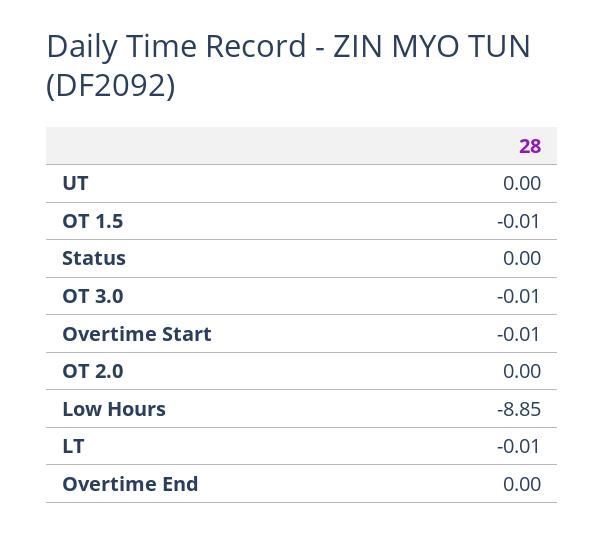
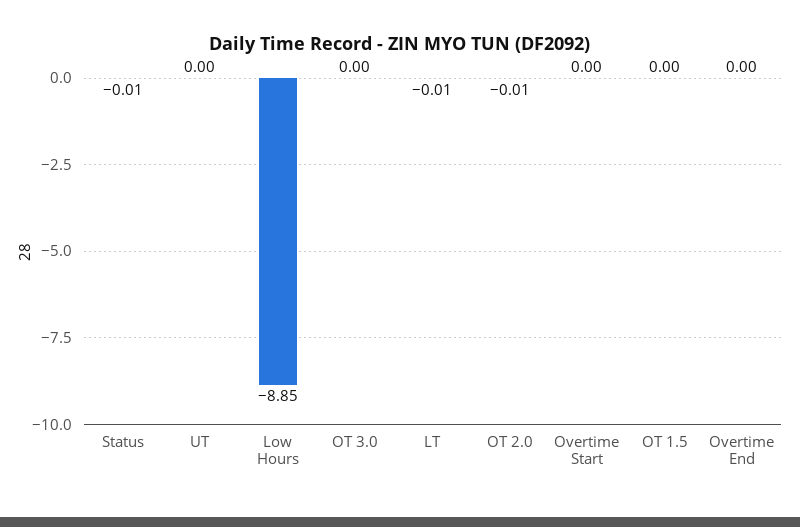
OT 1.5: -0.01 -> 0
Status: 0 -> -0.01
OT 3.0: -0.01 -> 0
Overtime Start: -0.01 -> 0
OT 2.0: 0 -> -0.01

